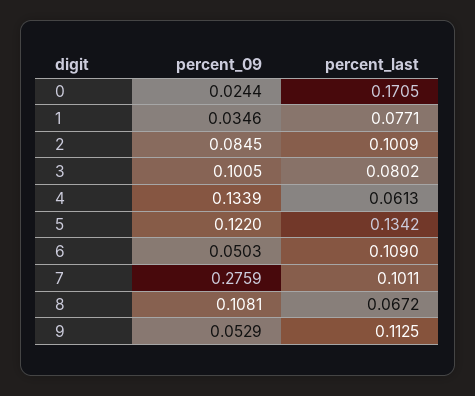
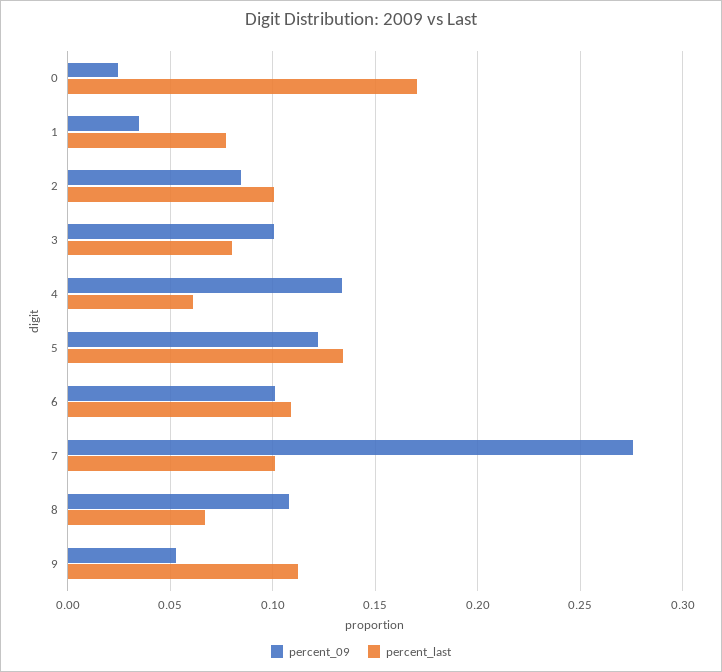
percent_09, 6: 0.0503 -> 0.1

